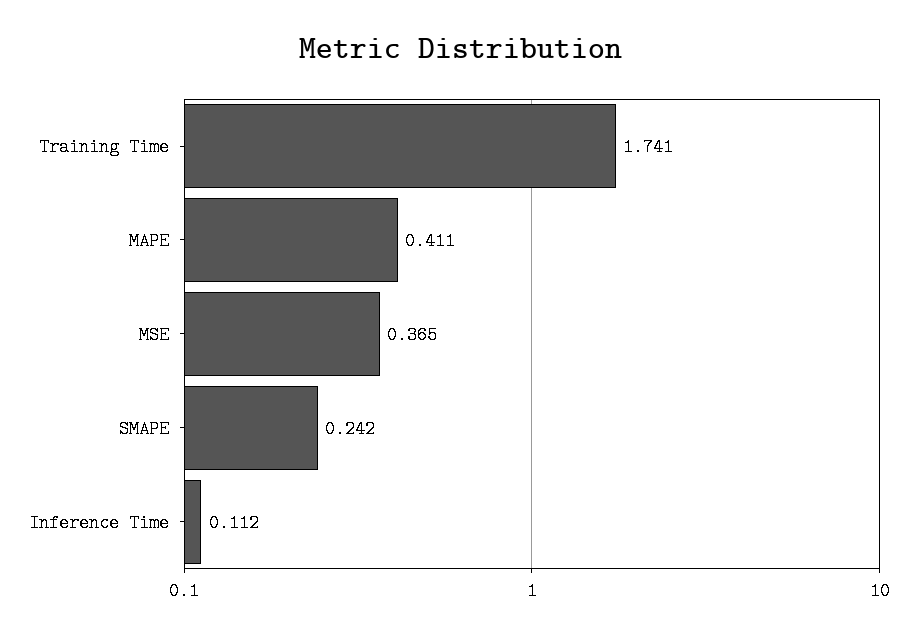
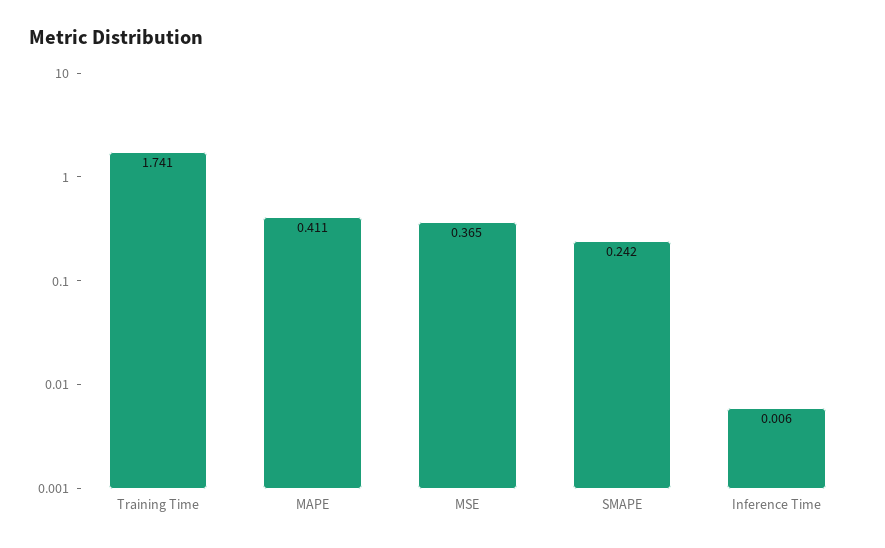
Inference Time: 0.112 -> 0.006

